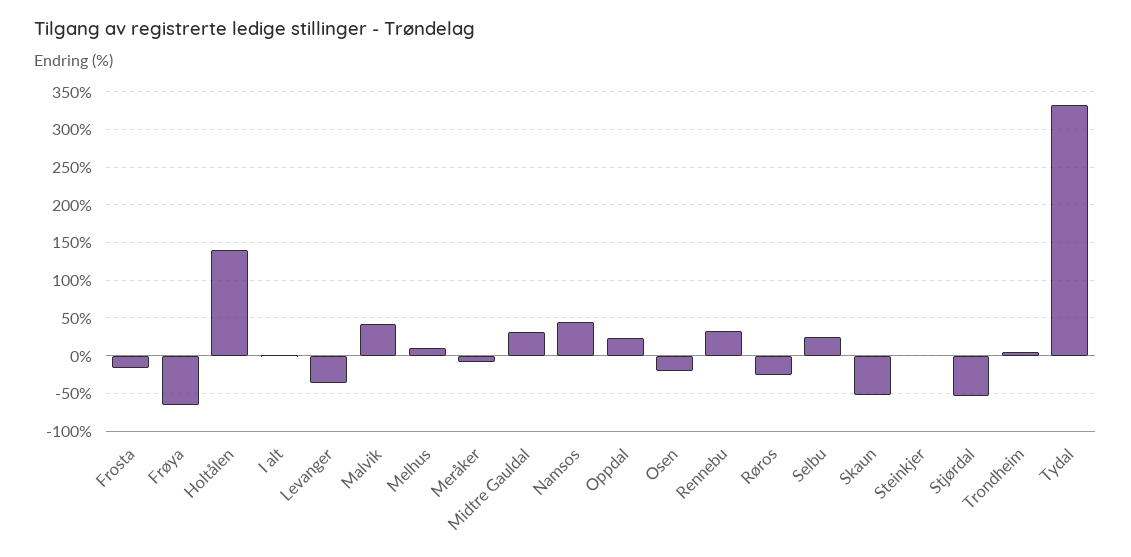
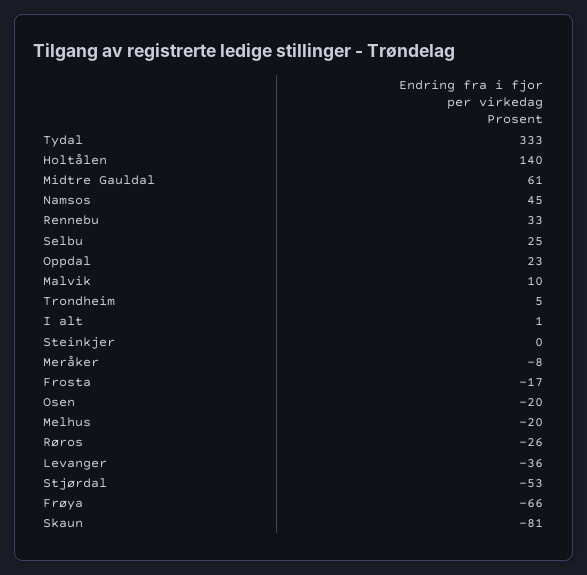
Malvik: 40 -> 10
Melhus: 10 -> -20
Midtre Gauldal: 30 -> 61
Skaun: -50 -> -81

